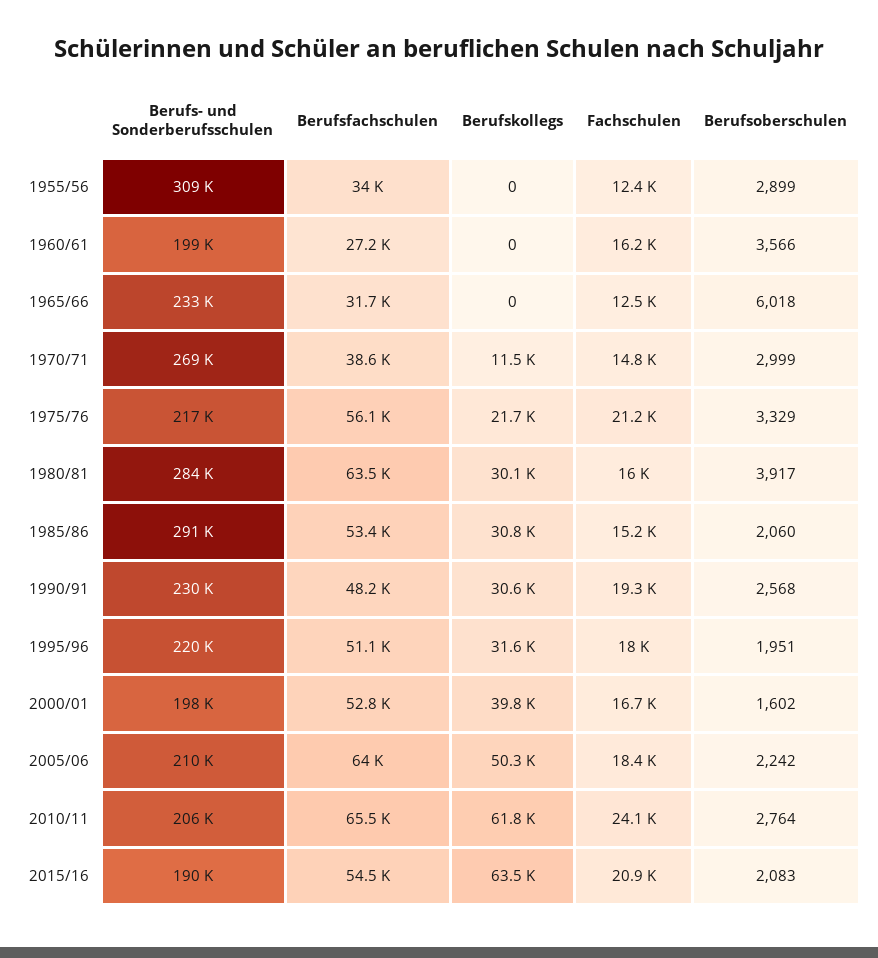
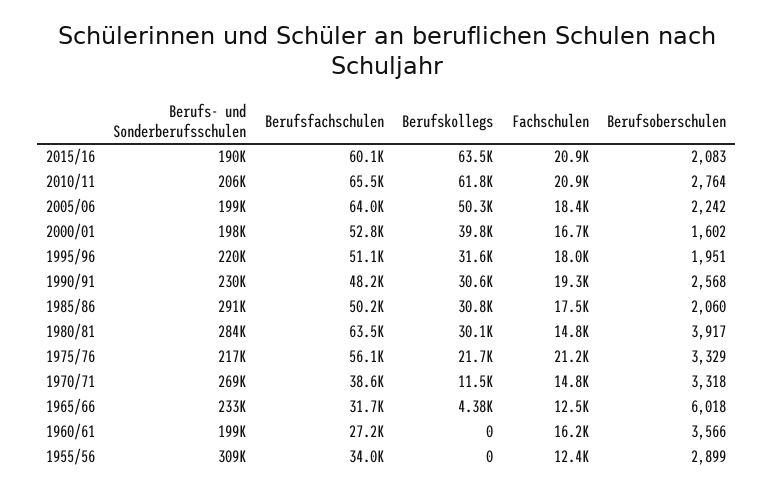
Berufskollegs, 1965/66: 0 -> 4380
Berufsoberschulen, 1970/71: 2999 -> 3318
Fachschulen, 1980/81: 16000 -> 14800
Berufsfachschulen, 1985/86: 53400 -> 50200
Fachschulen, 1985/86: 15200 -> 17500
Berufs- und Sonderberufsschulen, 2005/06: 210000 -> 199000
Fachschulen, 2010/11: 24100 -> 20900
Berufsfachschulen, 2015/16: 54500 -> 60100

